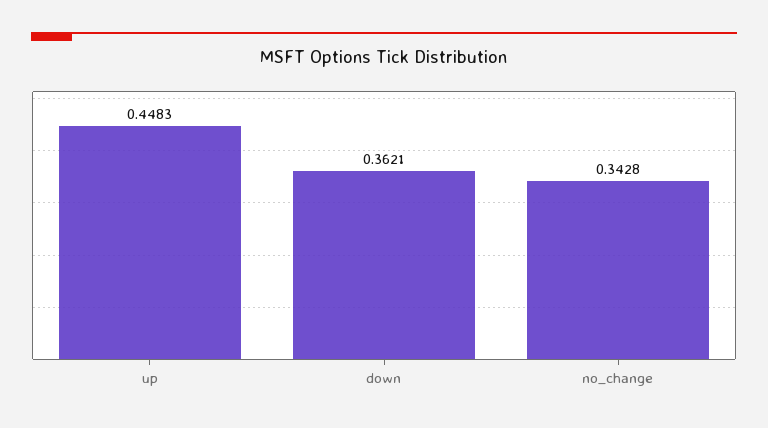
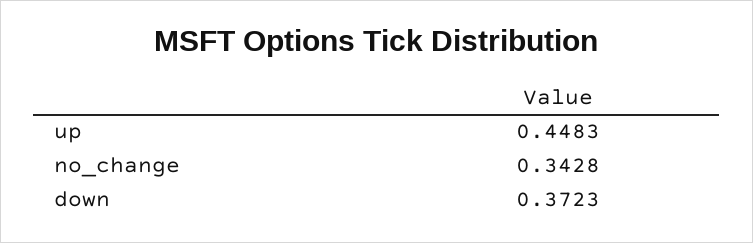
down: 0.3621 -> 0.3723

